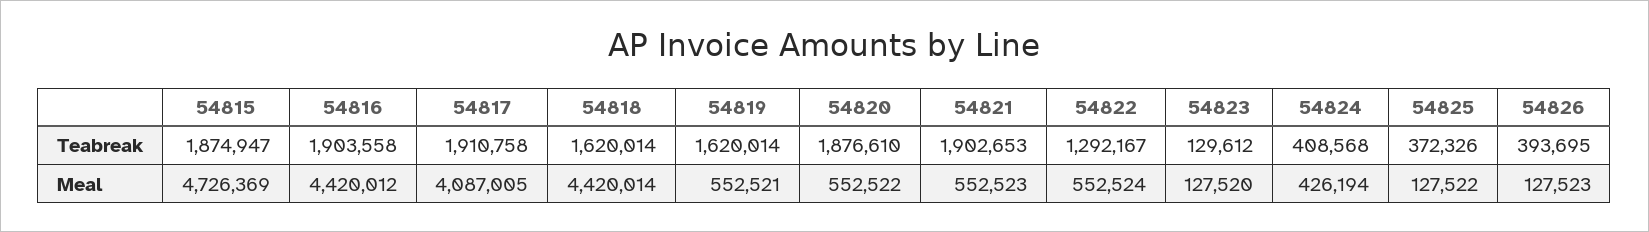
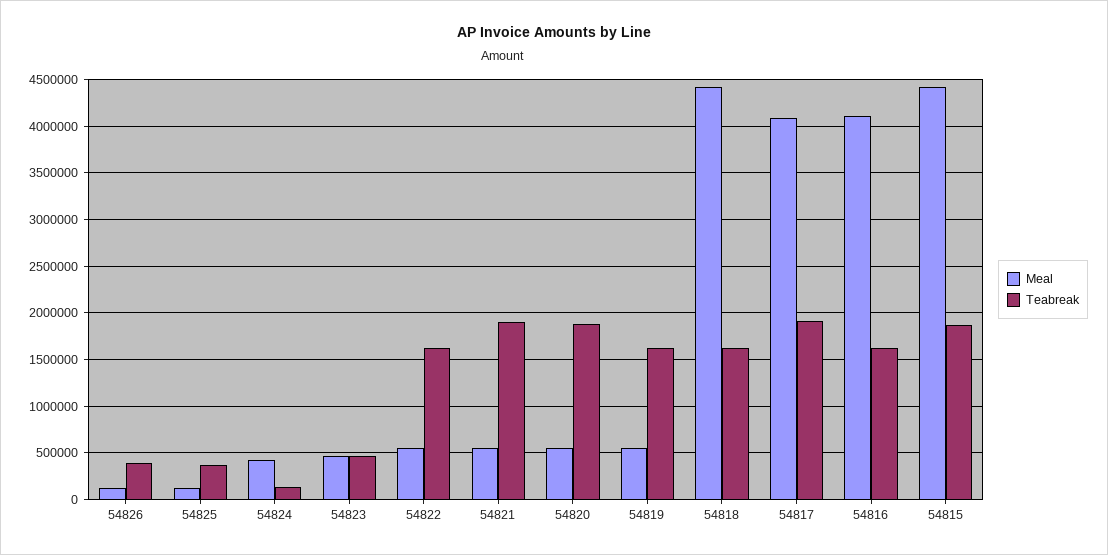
Teabreak, 54816: 1903558 -> 1600000
Teabreak, 54822: 1292167 -> 1600000
Teabreak, 54823: 129612 -> 500000
Teabreak, 54824: 408568 -> 100000
Meal, 54815: 4726369 -> 4400000
Meal, 54816: 4420012 -> 4100000
Meal, 54823: 127520 -> 500000

